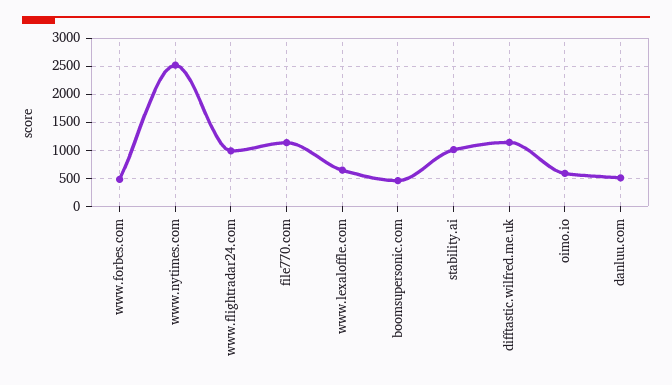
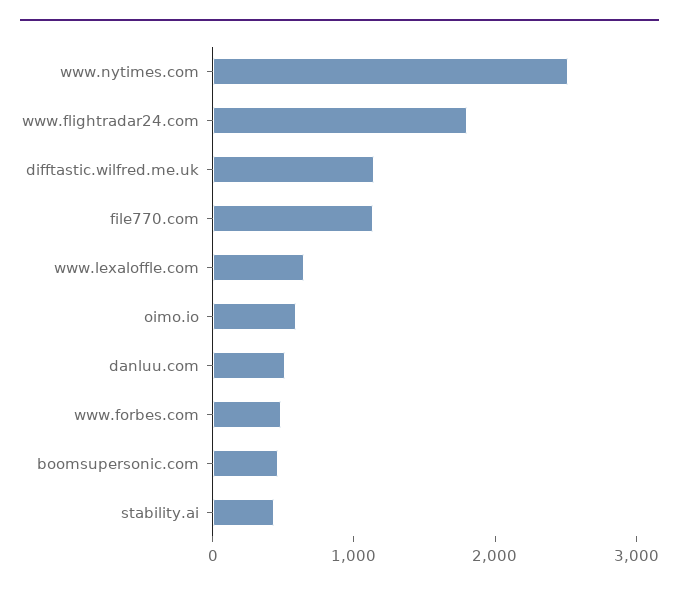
www.flightradar24.com: 1000 -> 1800
stability.ai: 1000 -> 400

